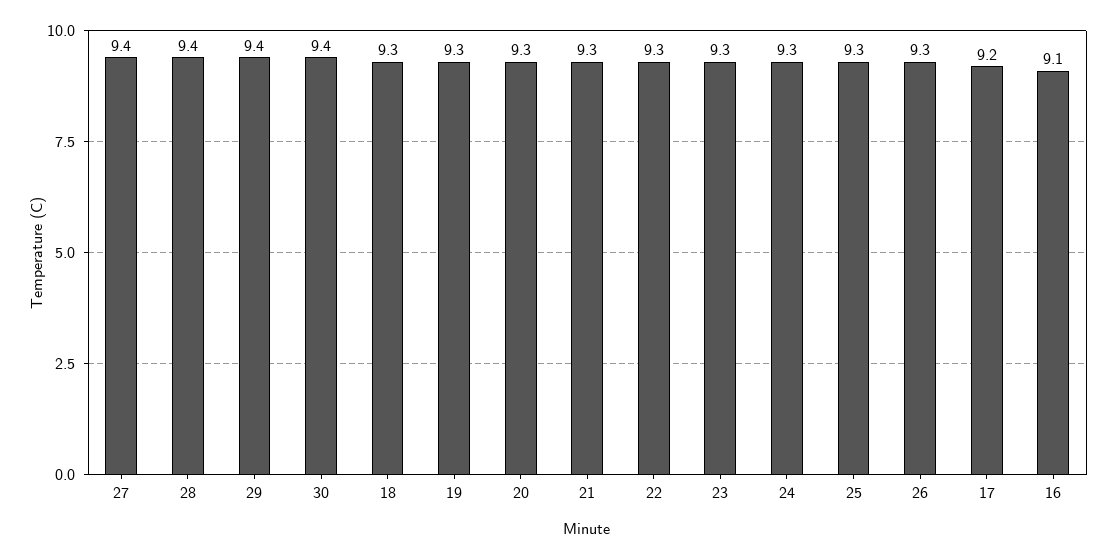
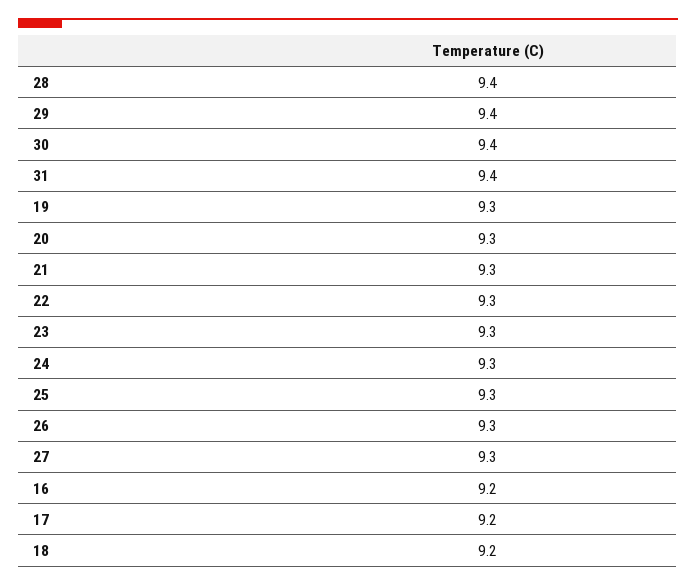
27: 9.4 -> 9.3
18: 9.3 -> 9.2
16: 9.1 -> 9.2
31: none -> 9.4

